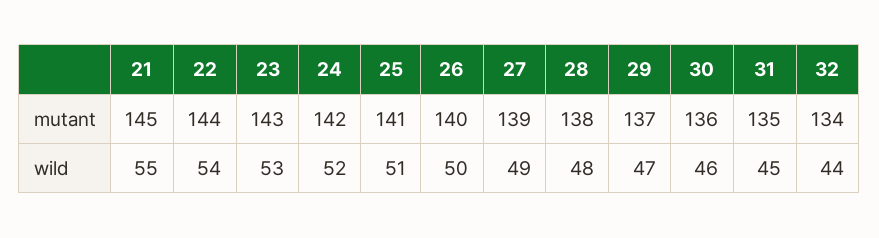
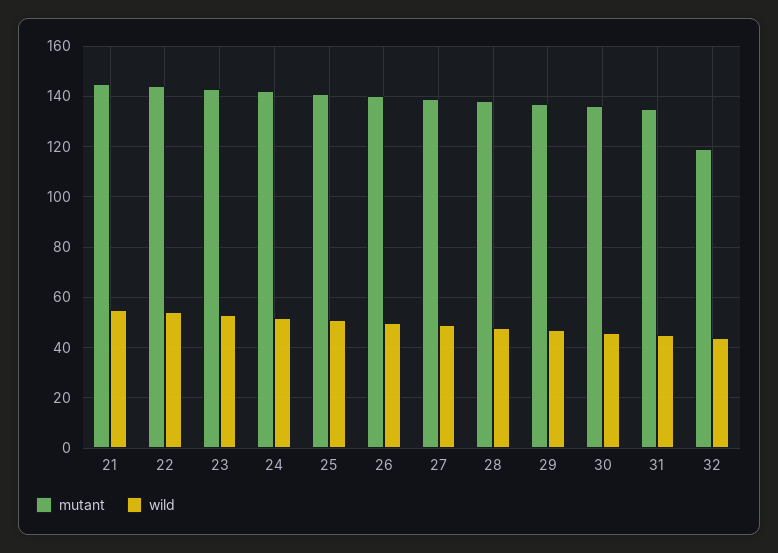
mutant, 32: 134 -> 120

